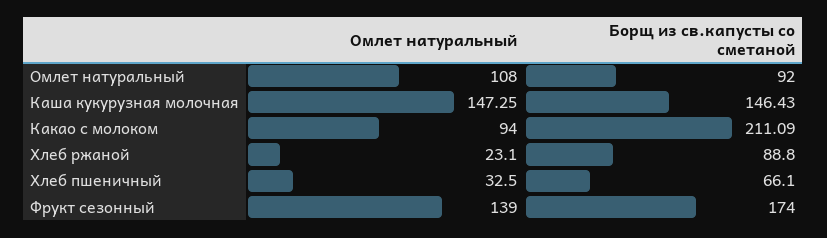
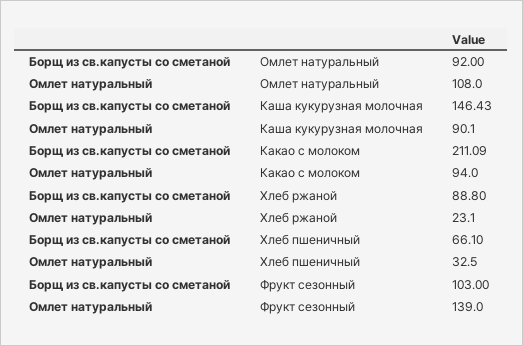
Омлет натуральный, Каша кукурузная молочная: 147.25 -> 90.1
Борщ из св.капусты со сметаной, Фрукт сезонный: 174 -> 103

